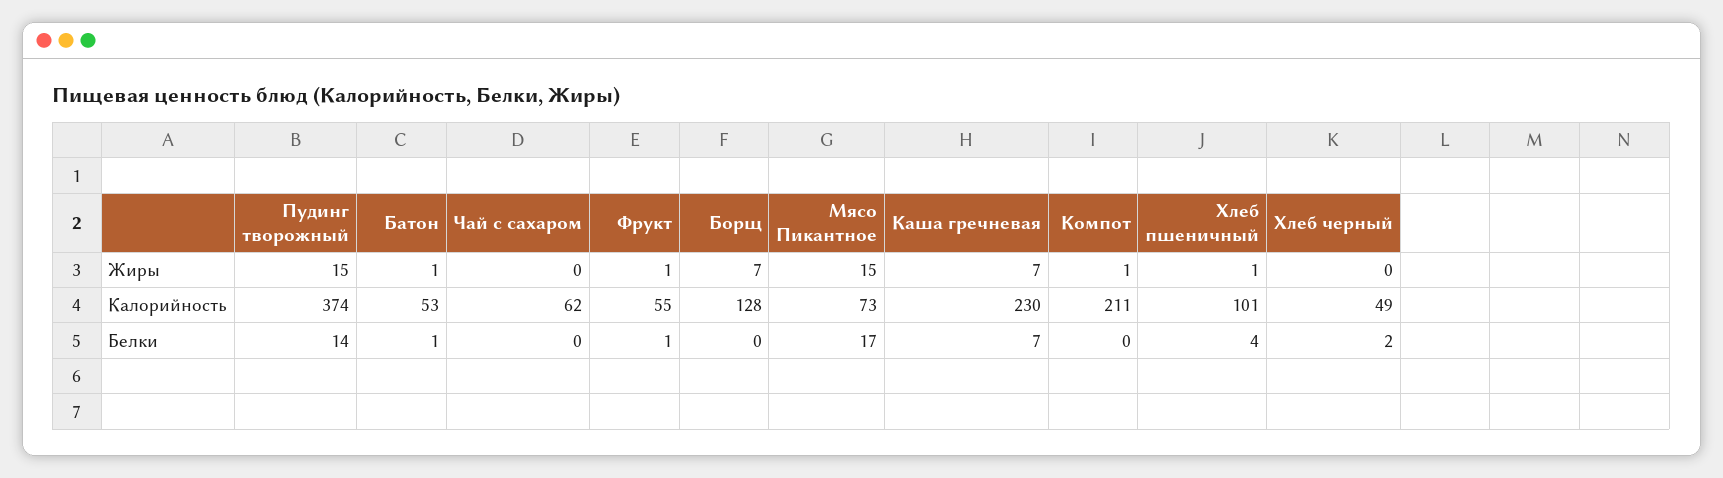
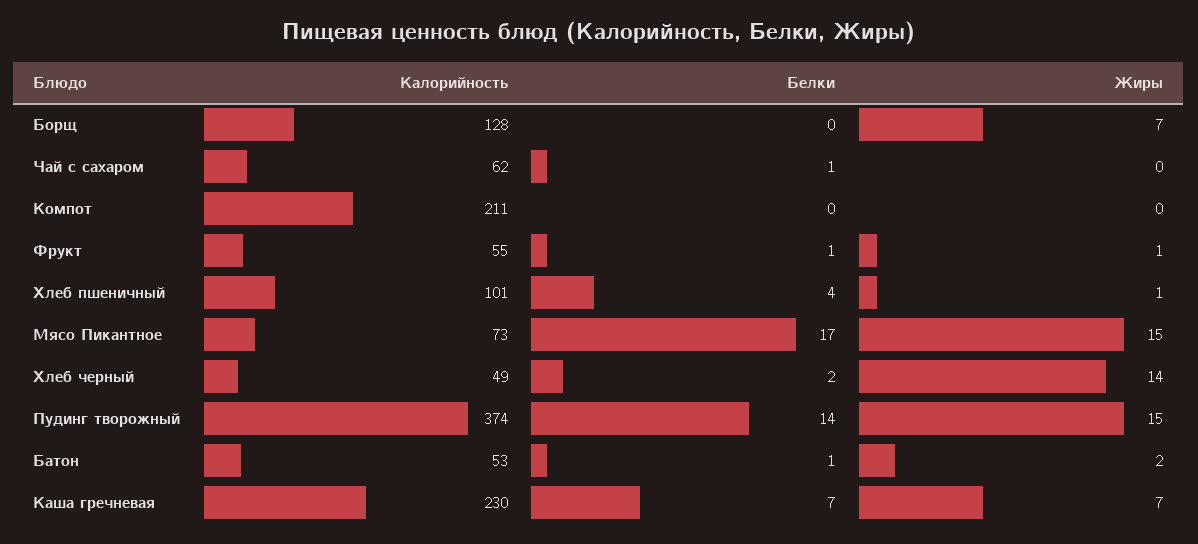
Батон, Жиры: 1 -> 2
Компот, Жиры: 1 -> 0
Хлеб черный, Жиры: 0 -> 14
Чай с сахаром, Белки: 0 -> 1

